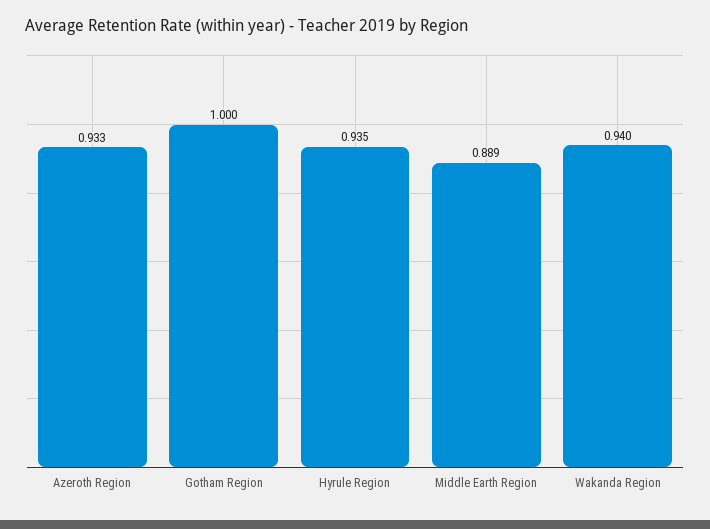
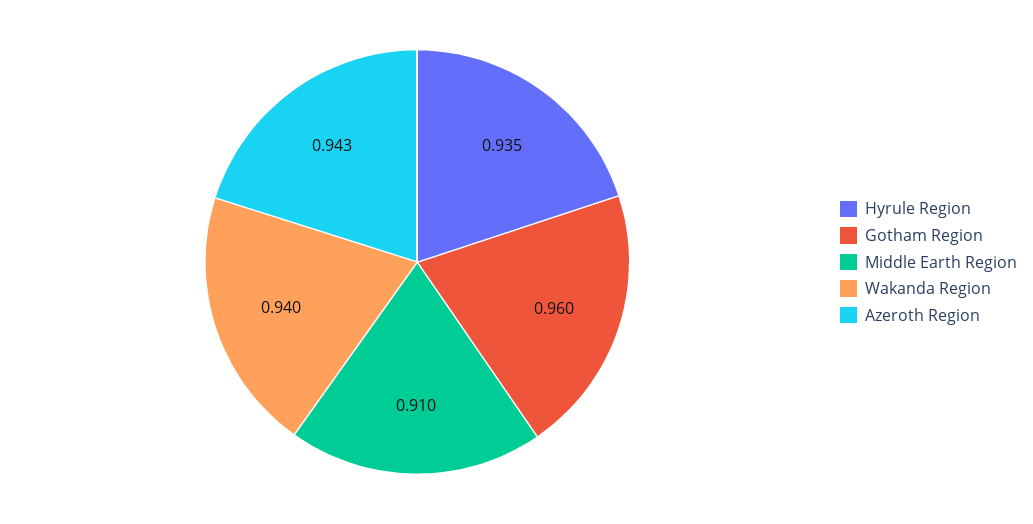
Azeroth Region: 0.933 -> 0.943
Gotham Region: 1 -> 0.96
Middle Earth Region: 0.889 -> 0.91

